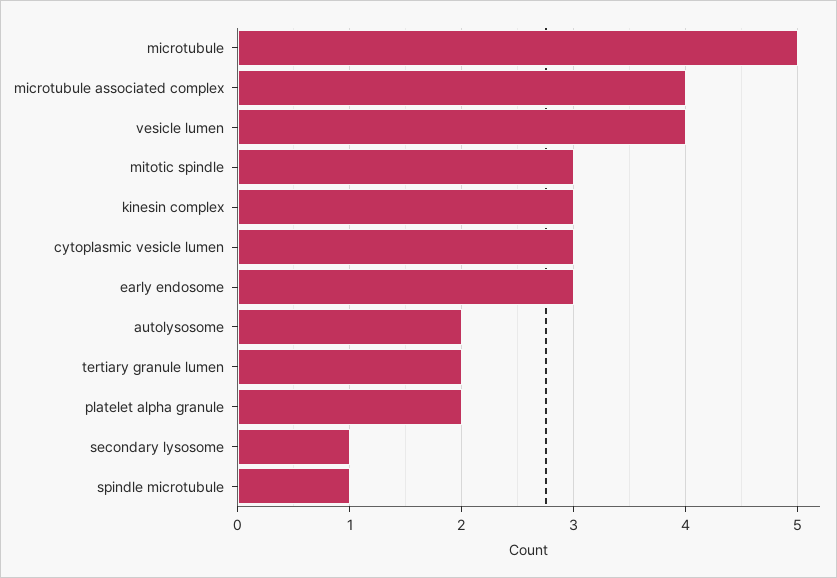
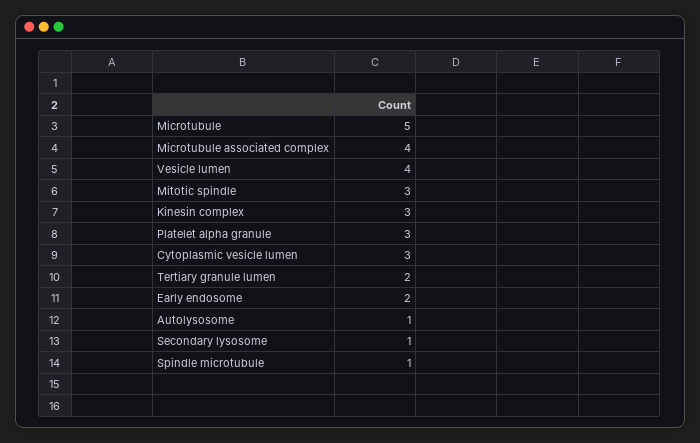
early endosome: 3 -> 2
autolysosome: 2 -> 1
platelet alpha granule: 2 -> 3

